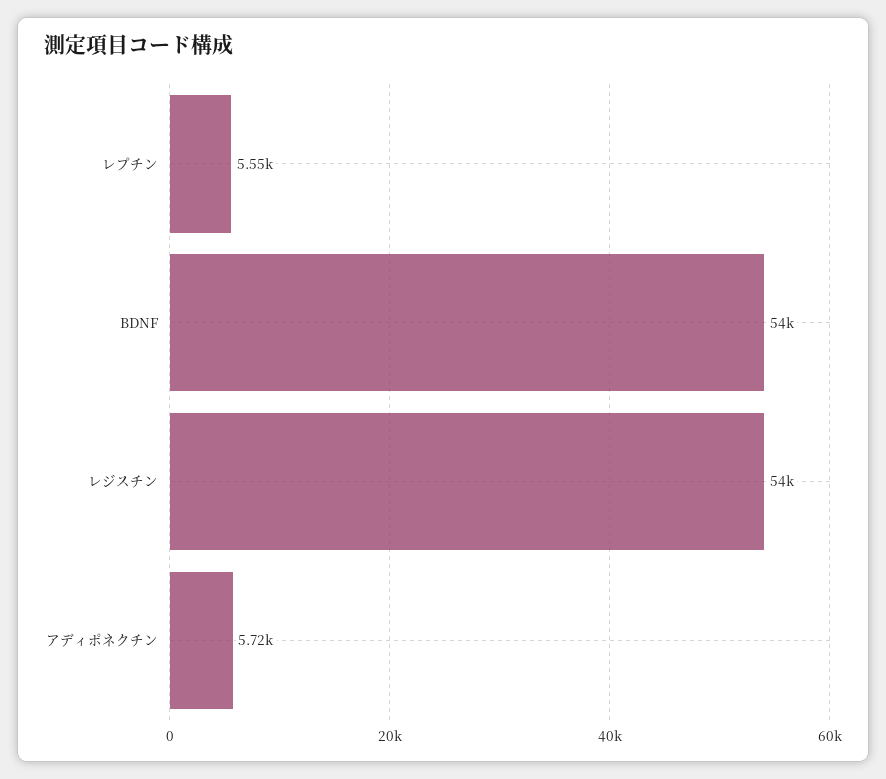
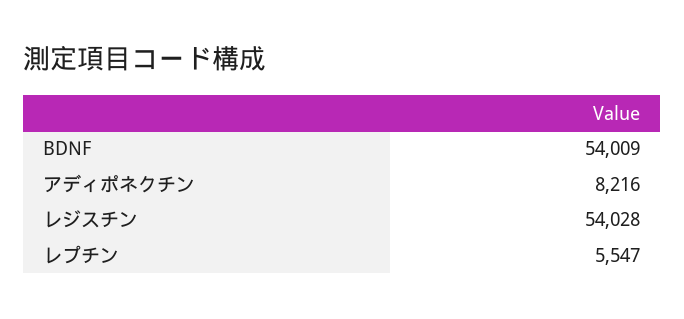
アディポネクチン: 5720 -> 8216

